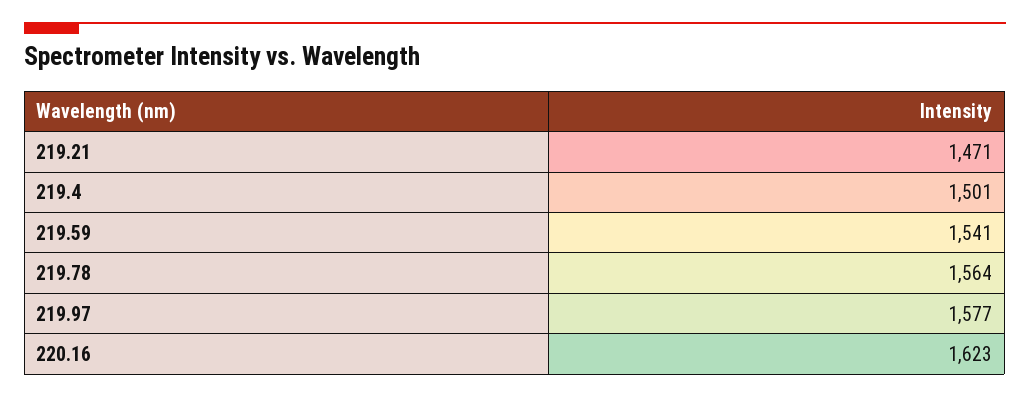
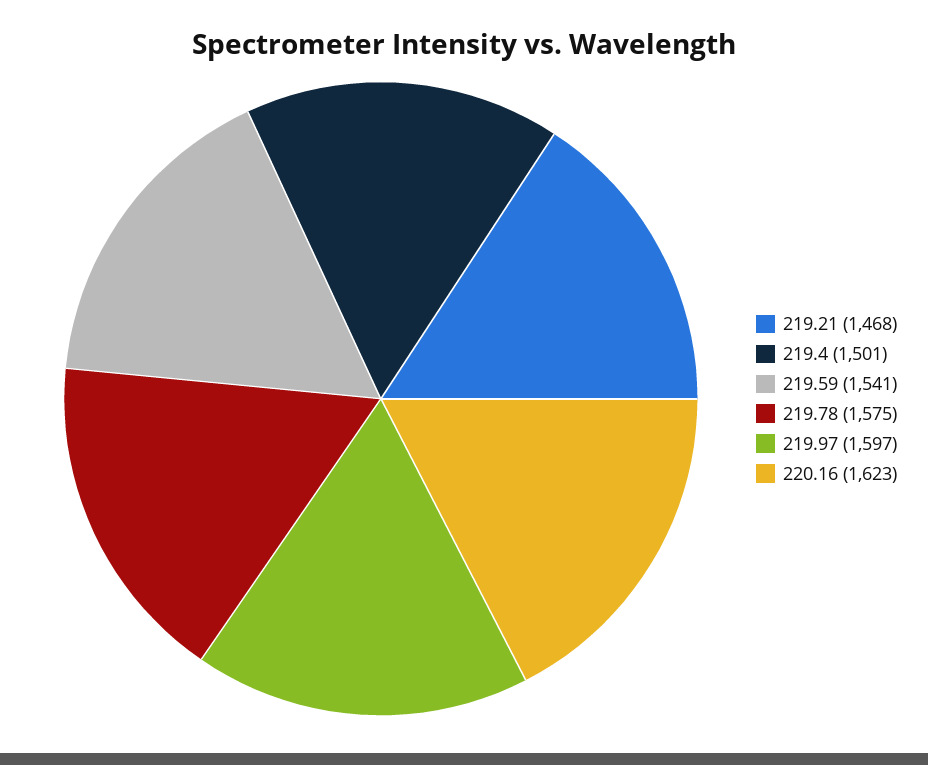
219.21: 1471 -> 1468
219.78: 1564 -> 1575
219.97: 1577 -> 1597

